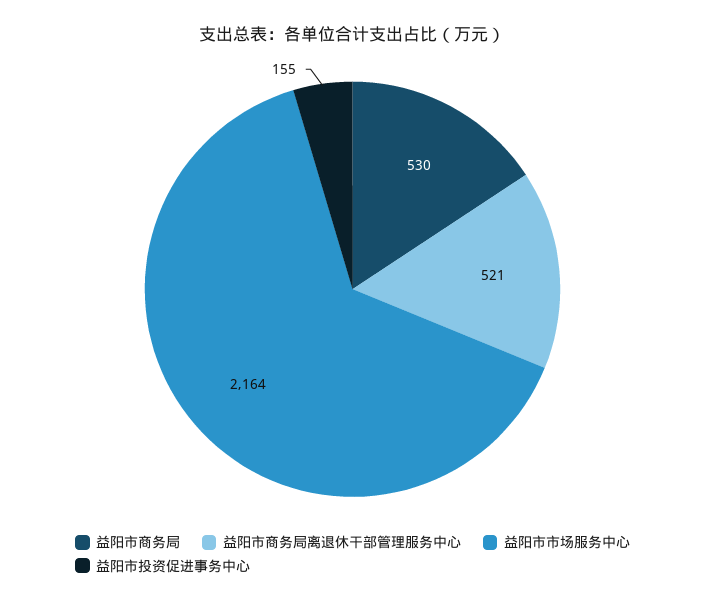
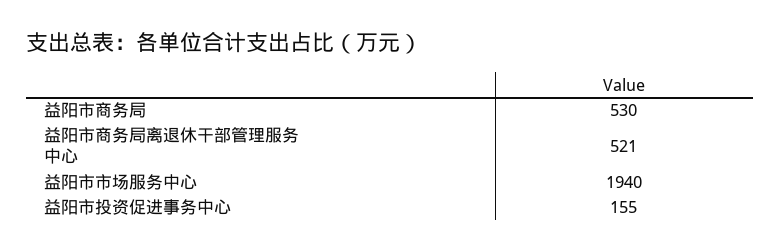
益阳市市场服务中心: 2164 -> 1940

